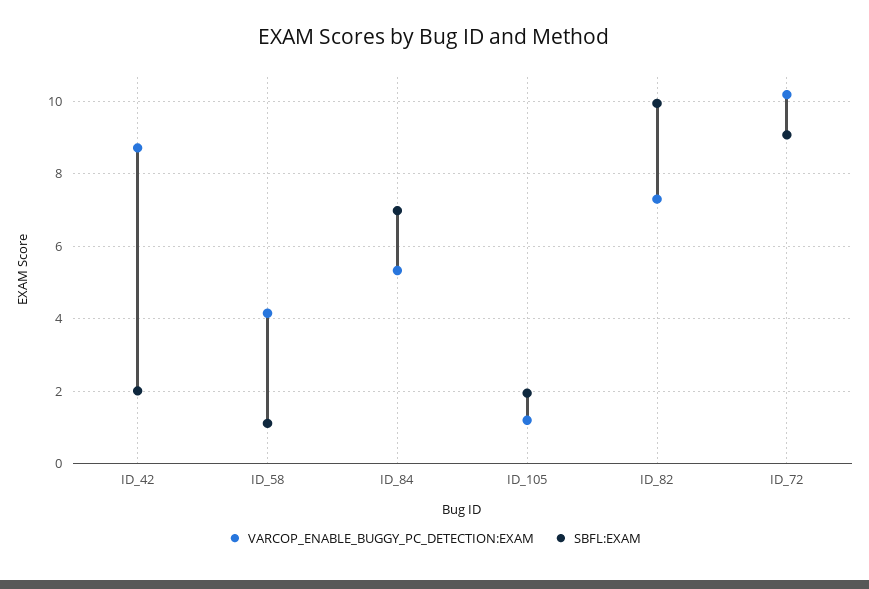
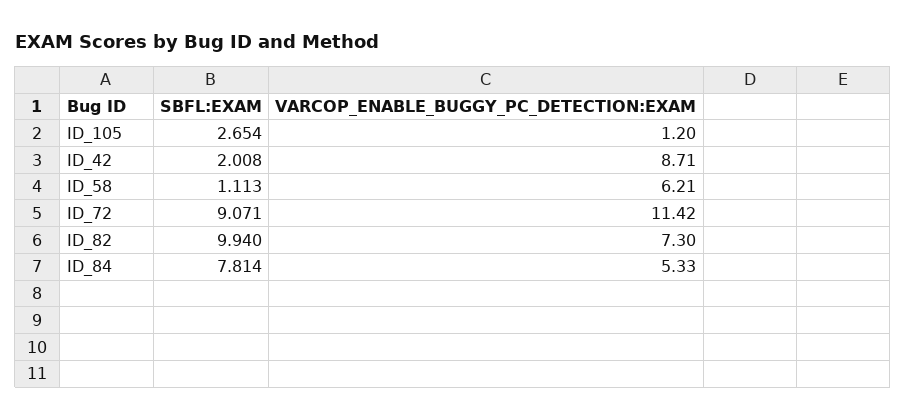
VARCOP_ENABLE_BUGGY_PC_DETECTION:EXAM, ID_58: 4.2 -> 6.21
SBFL:EXAM, ID_84: 7 -> 7.814
SBFL:EXAM, ID_105: 2 -> 2.654
VARCOP_ENABLE_BUGGY_PC_DETECTION:EXAM, ID_72: 10.2 -> 11.42

